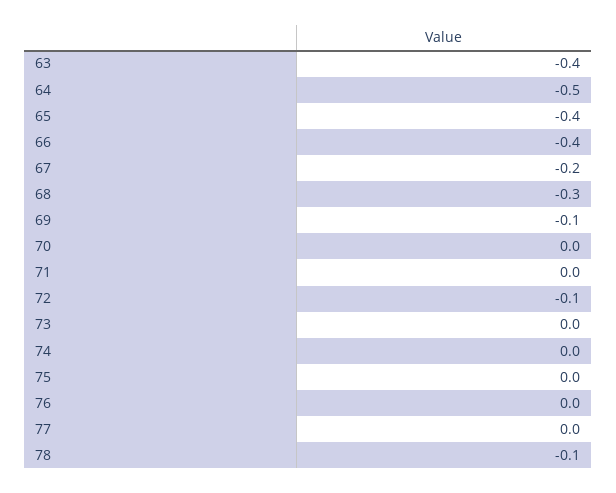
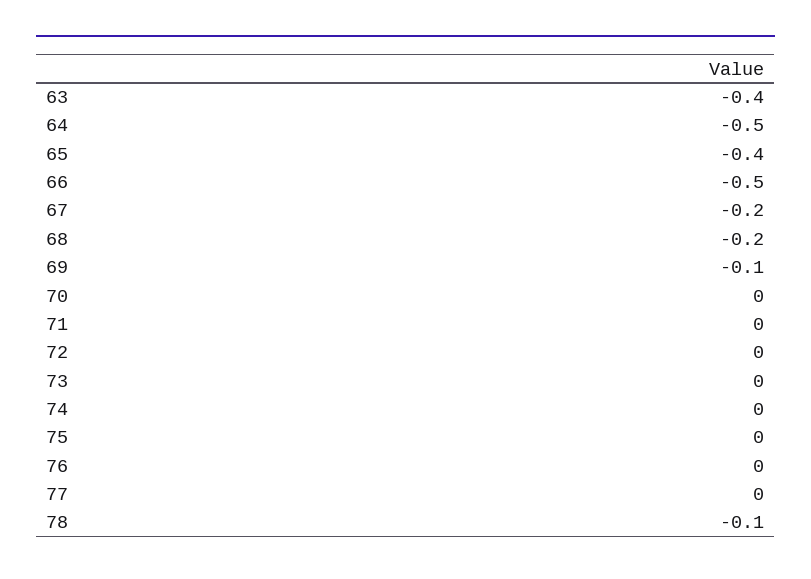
66: -0.4 -> -0.5
68: -0.3 -> -0.2
72: -0.1 -> 0

